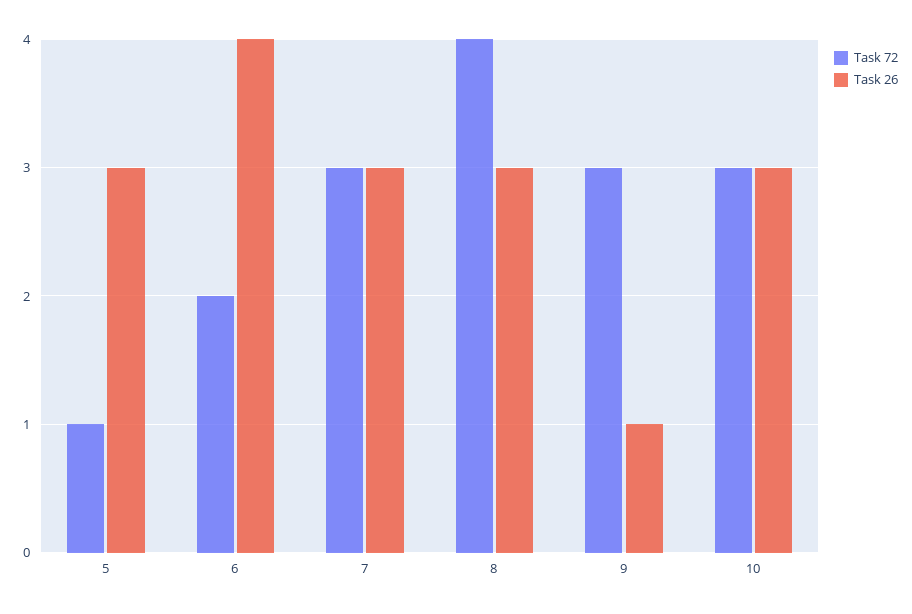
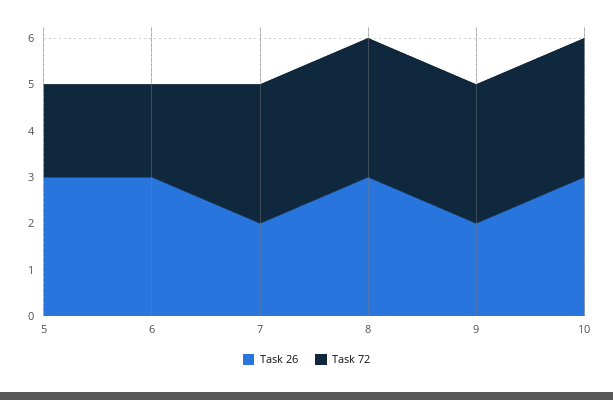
Task 72, 5: 1 -> 2
Task 26, 6: 4 -> 3
Task 26, 7: 3 -> 2
Task 72, 8: 4 -> 3
Task 26, 9: 1 -> 2

